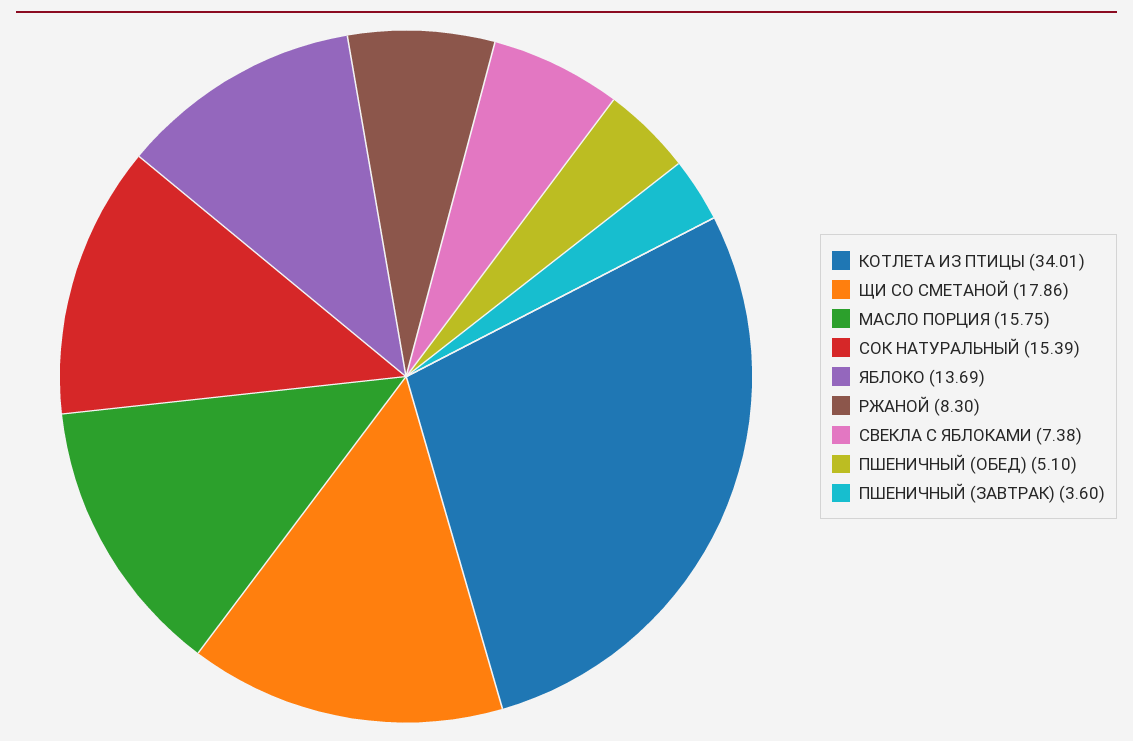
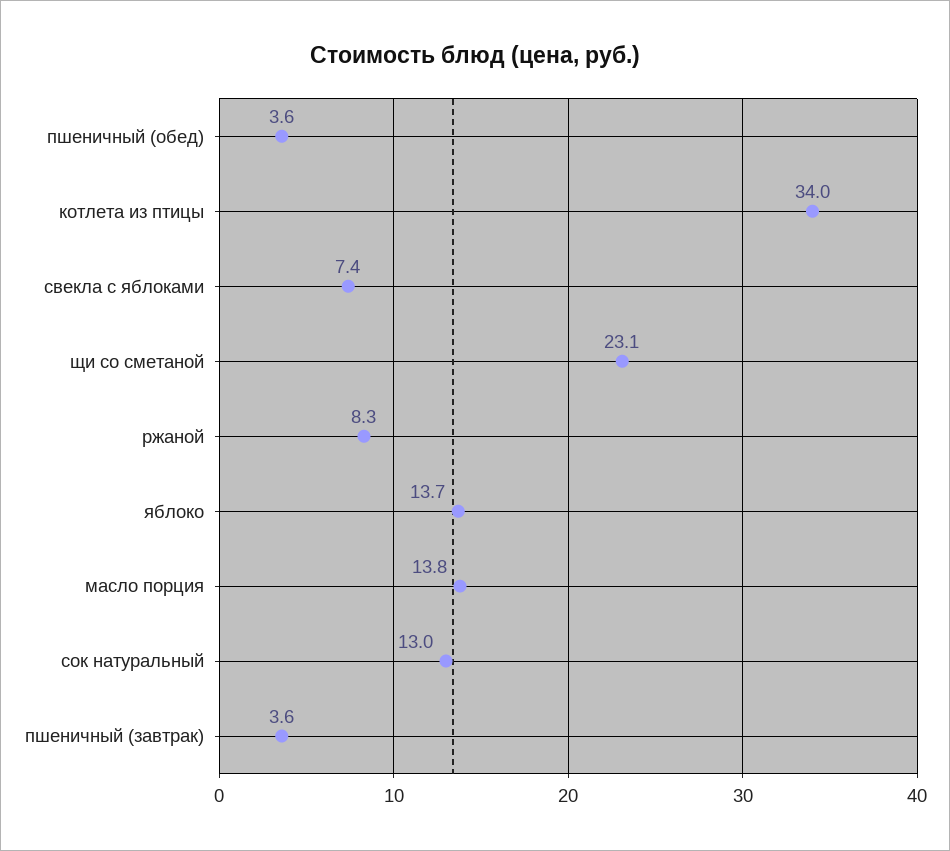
ЩИ СО СМЕТАНОЙ: 17.86 -> 23.1
МАСЛО ПОРЦИЯ: 15.75 -> 13.8
СОК НАТУРАЛЬНЫЙ: 15.39 -> 13
ПШЕНИЧНЫЙ (ОБЕД): 5.1 -> 3.6

